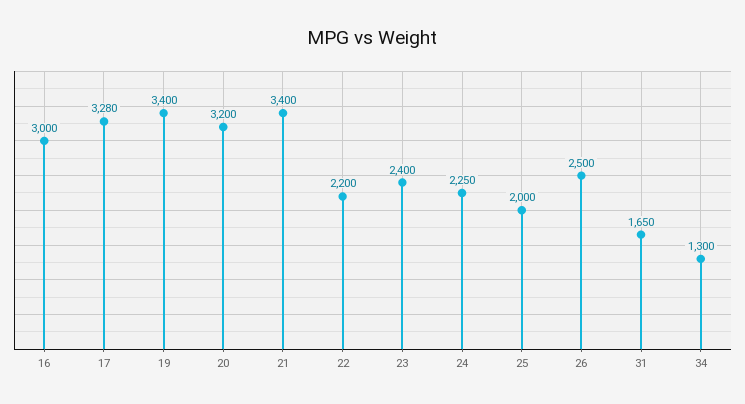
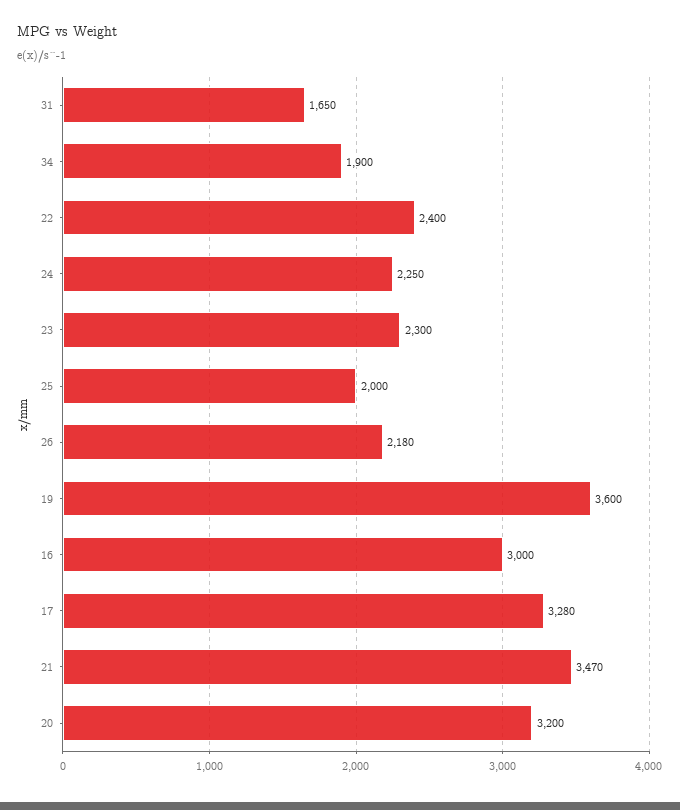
19: 3400 -> 3600
21: 3400 -> 3470
22: 2200 -> 2400
23: 2400 -> 2300
26: 2500 -> 2180
34: 1300 -> 1900

